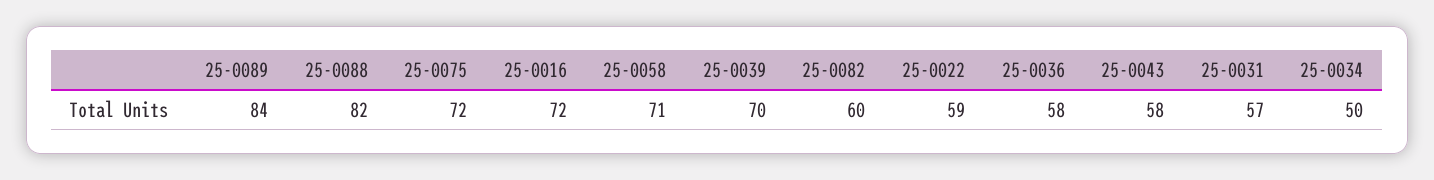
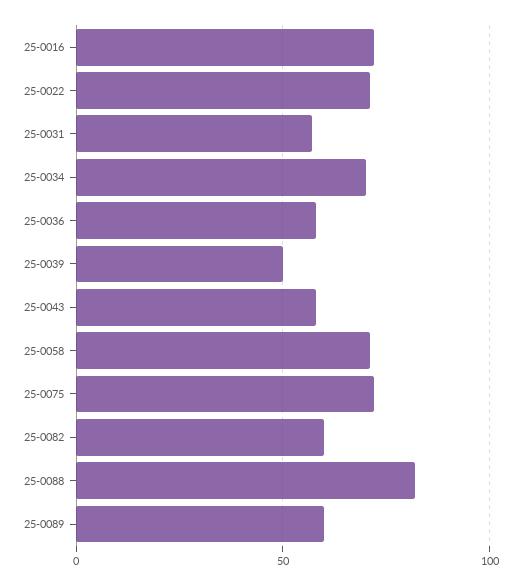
25-0089: 84 -> 60
25-0039: 70 -> 50
25-0022: 59 -> 70
25-0034: 50 -> 70

